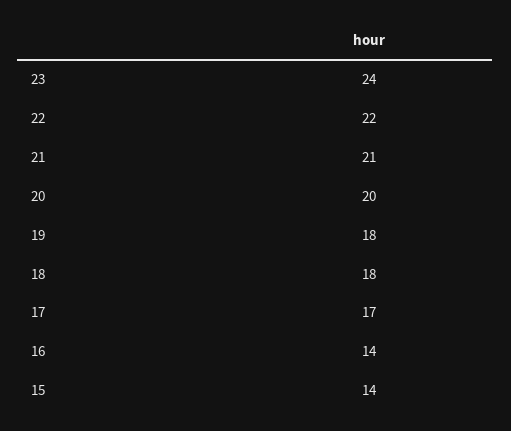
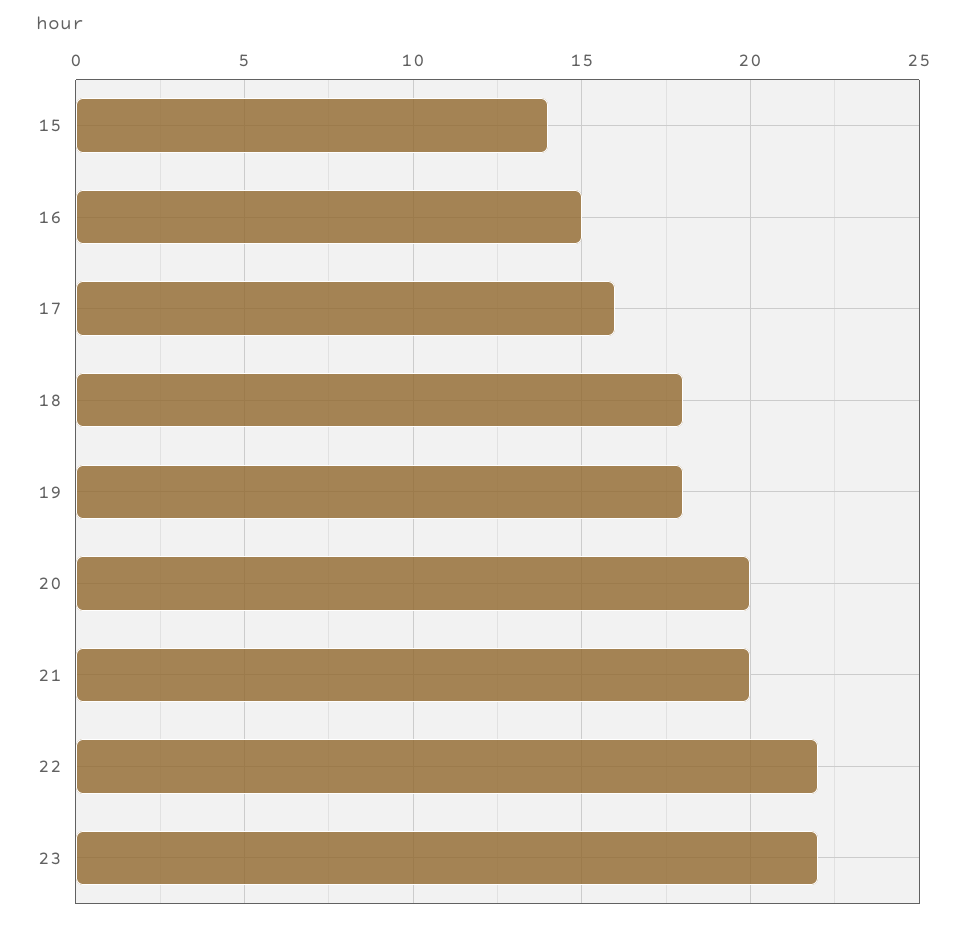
23: 24 -> 22
21: 21 -> 20
17: 17 -> 16
16: 14 -> 15

